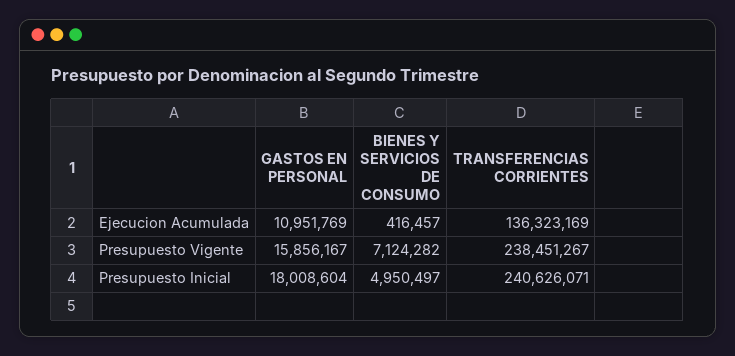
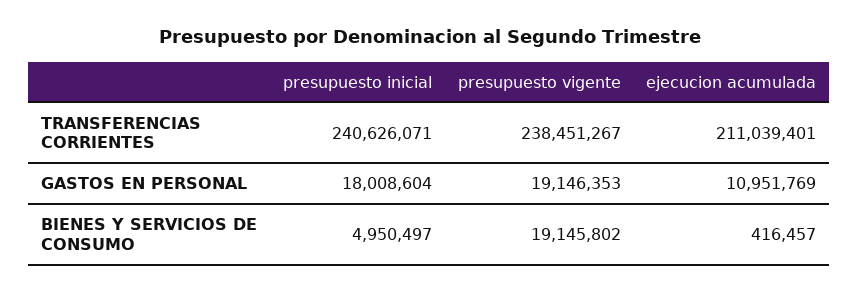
TRANSFERENCIAS CORRIENTES, Ejecucion Acumulada: 136323169 -> 211039401
GASTOS EN PERSONAL, Presupuesto Vigente: 15856167 -> 19146353
BIENES Y SERVICIOS DE CONSUMO, Presupuesto Vigente: 7124282 -> 19145802

